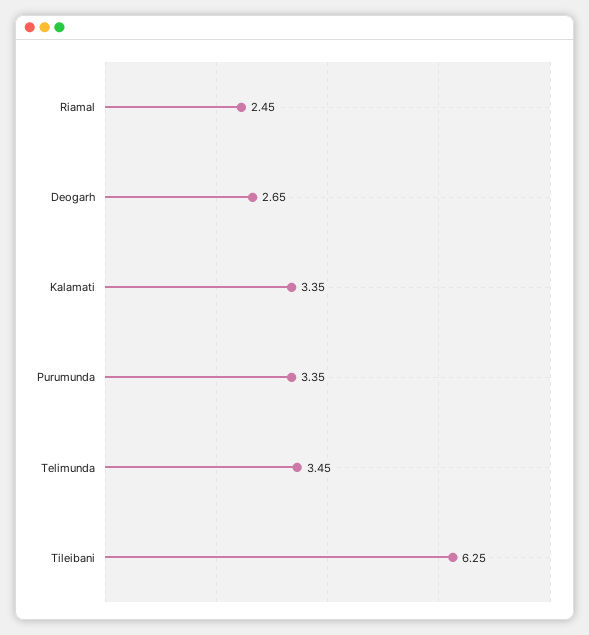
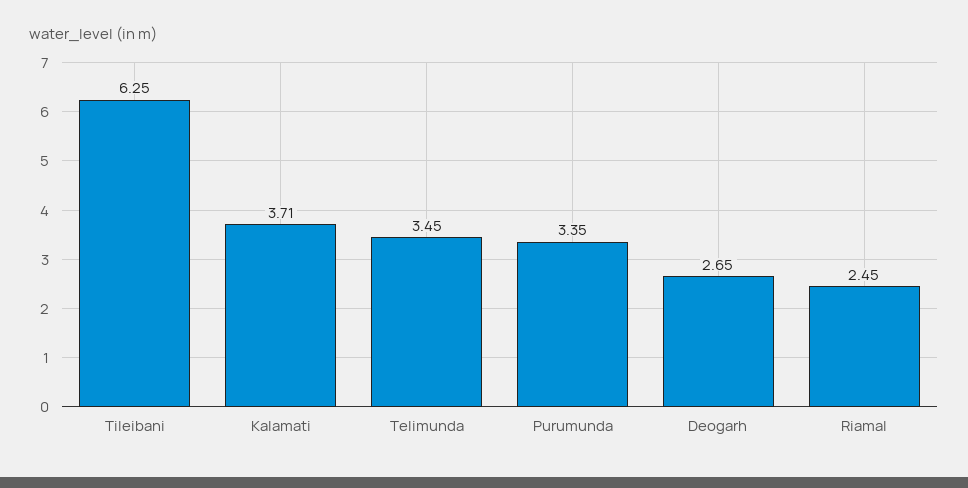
Kalamati: 3.35 -> 3.71

